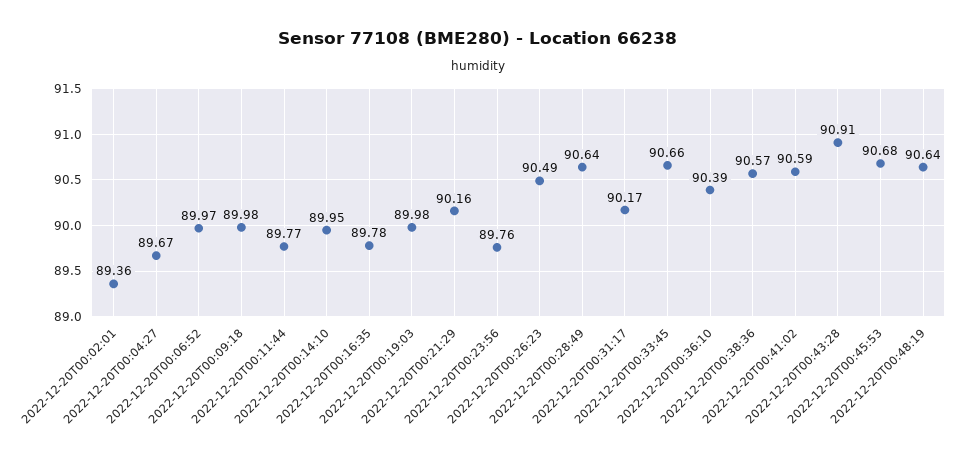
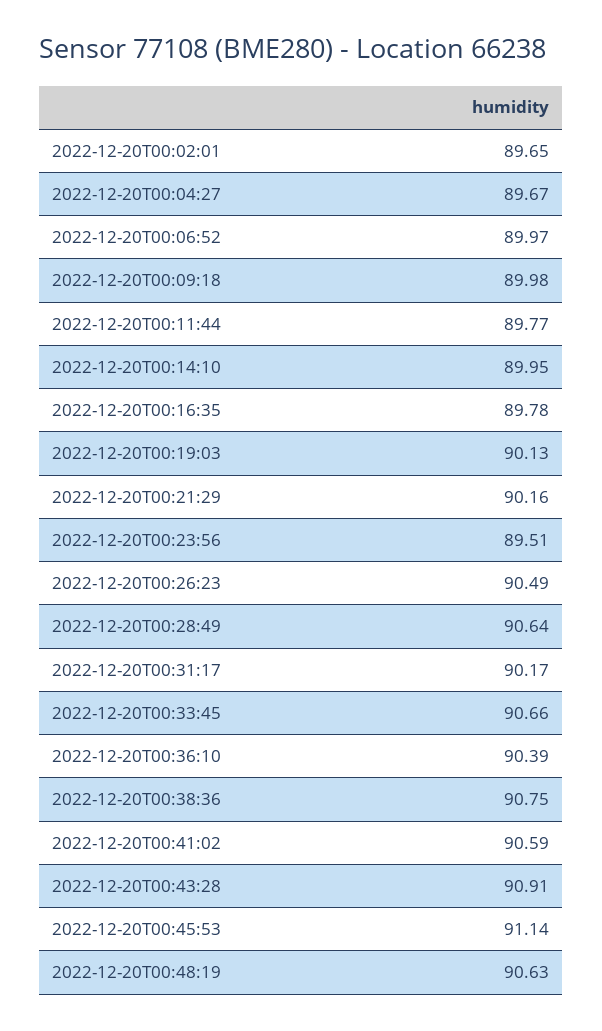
2022-12-20T00:02:01: 89.36 -> 89.65
2022-12-20T00:19:03: 89.98 -> 90.13
2022-12-20T00:23:56: 89.76 -> 89.51
2022-12-20T00:38:36: 90.57 -> 90.75
2022-12-20T00:45:53: 90.68 -> 91.14
2022-12-20T00:48:19: 90.64 -> 90.63

